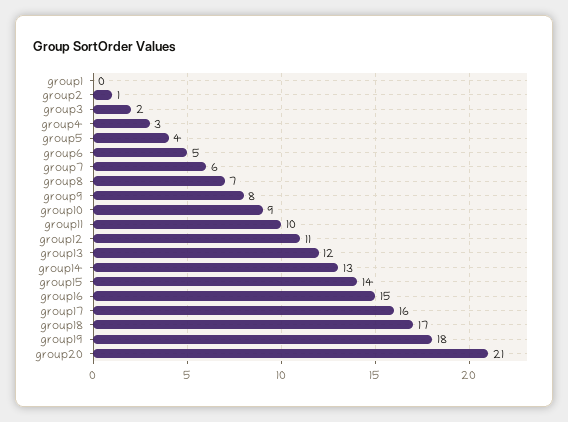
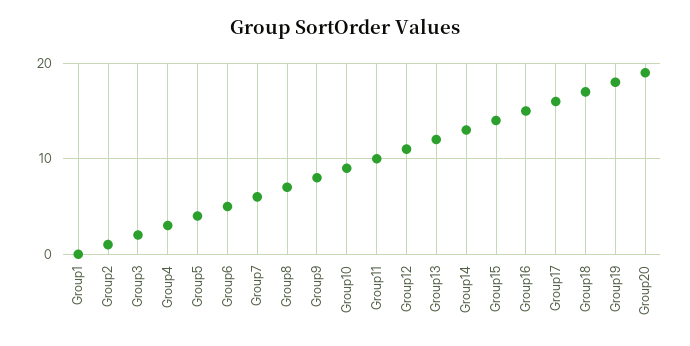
group20: 21 -> 19

